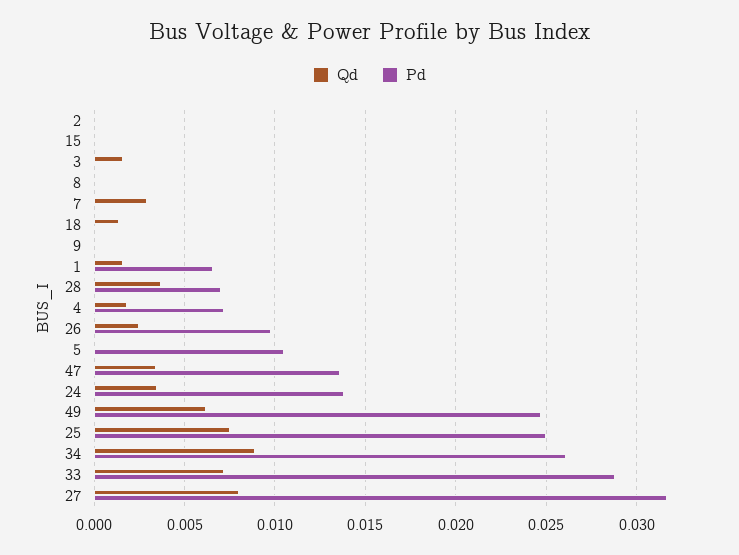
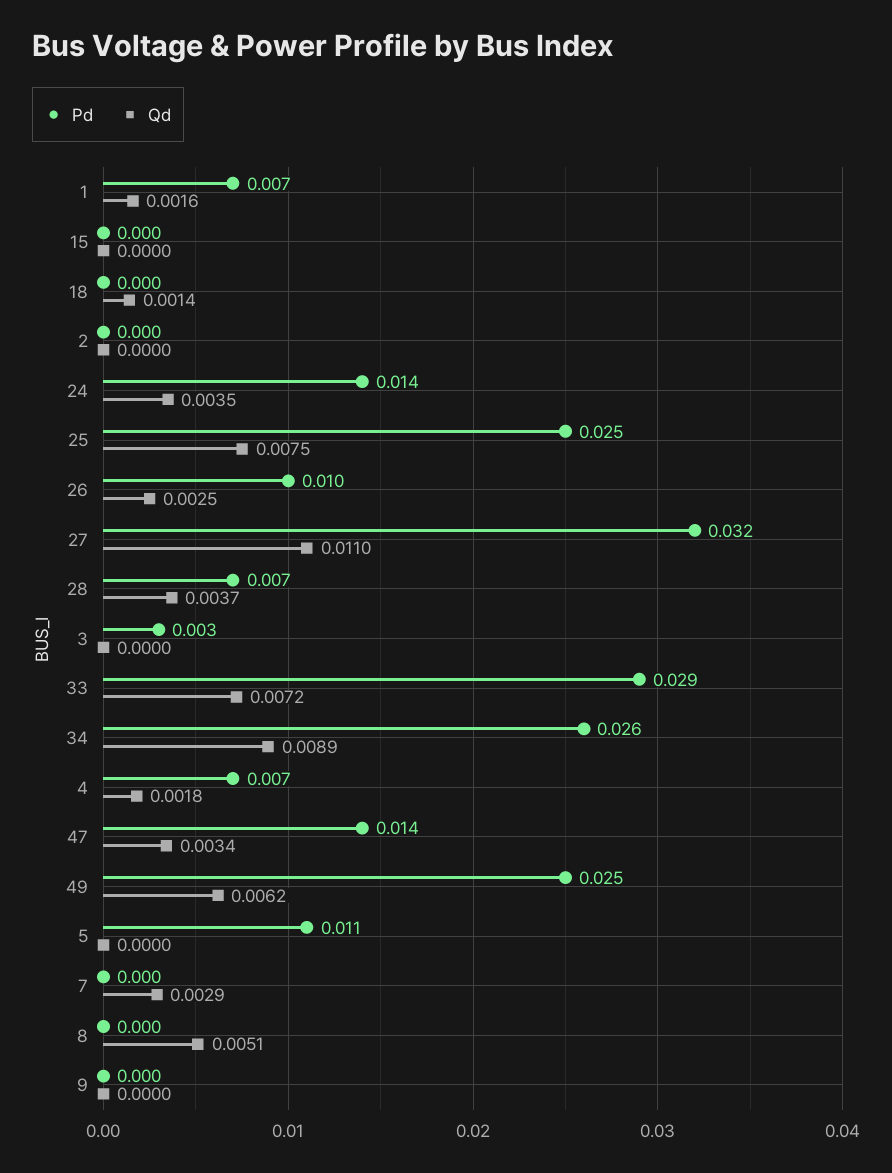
Qd, 3: 0.0015 -> 0
Pd, 3: 0 -> 0.003
Qd, 8: 0 -> 0.0051
Qd, 27: 0.008 -> 0.011

